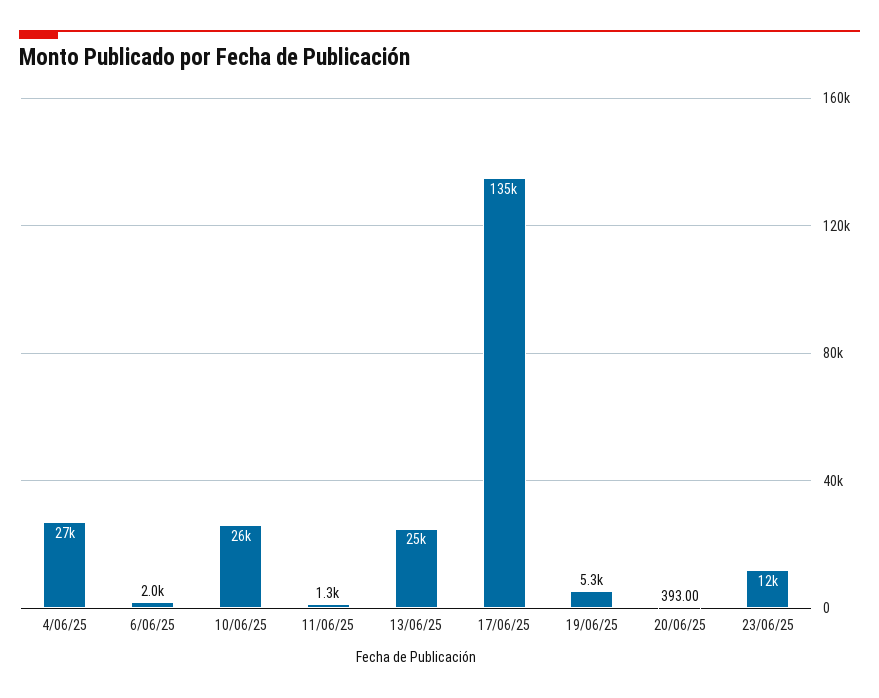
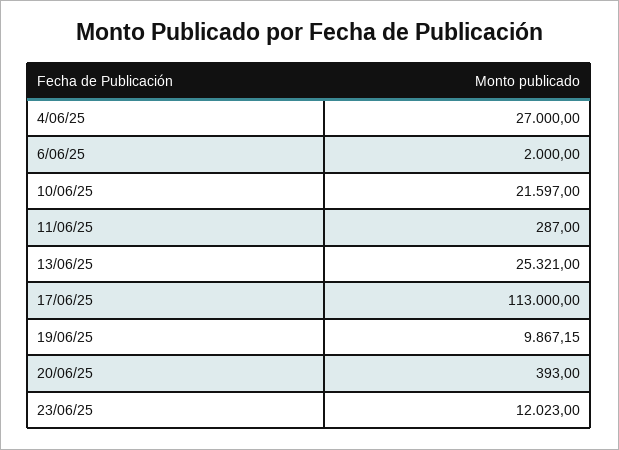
10/06/25: 26000 -> 21597
11/06/25: 1300 -> 287
17/06/25: 135000 -> 113000
19/06/25: 5300 -> 9867.15

